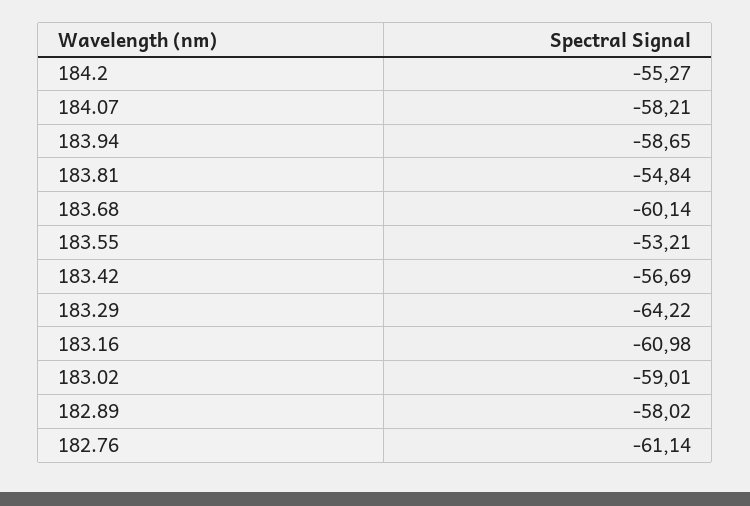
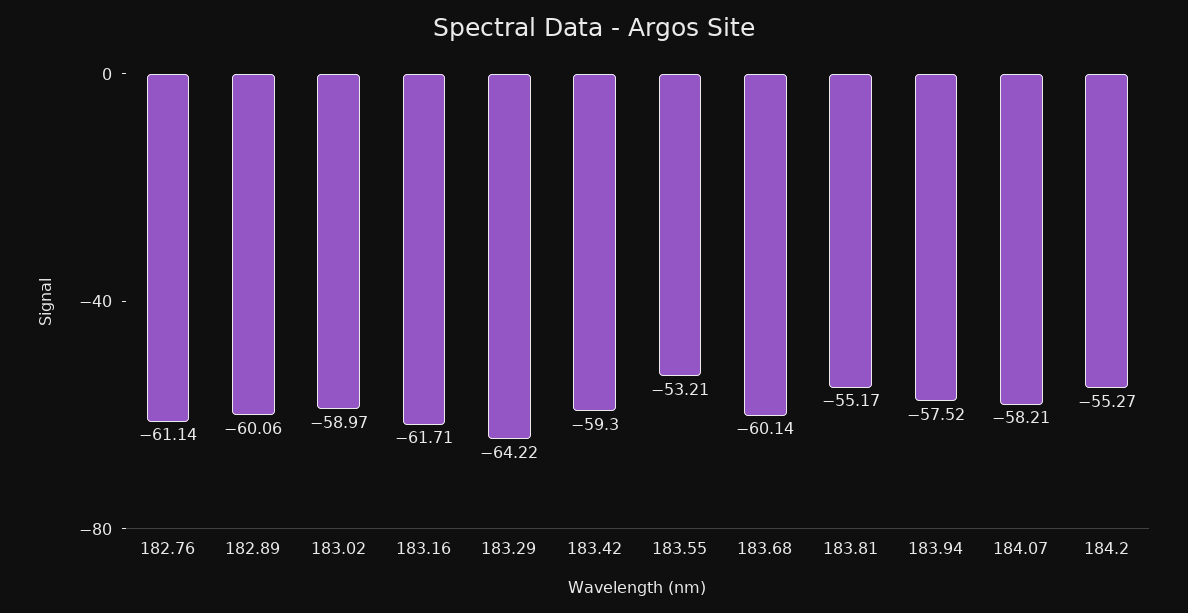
183.94: -58.65 -> -57.52
183.81: -54.84 -> -55.17
183.42: -56.69 -> -59.3
183.16: -60.98 -> -61.71
183.02: -59.01 -> -58.97
182.89: -58.02 -> -60.06

